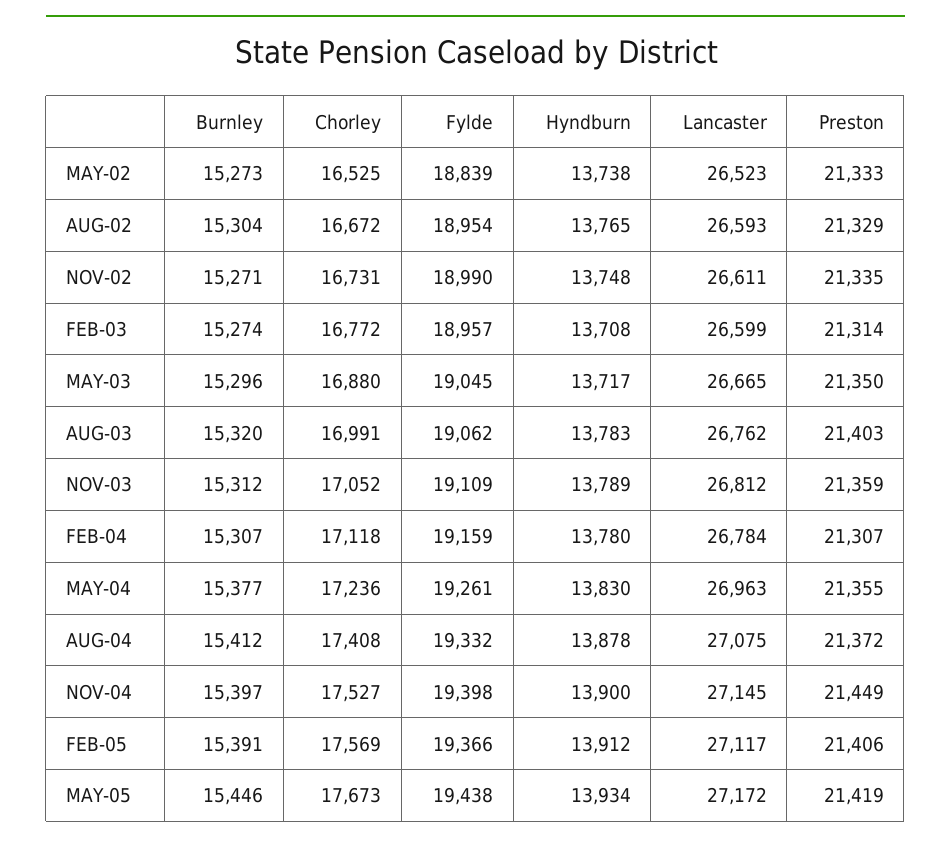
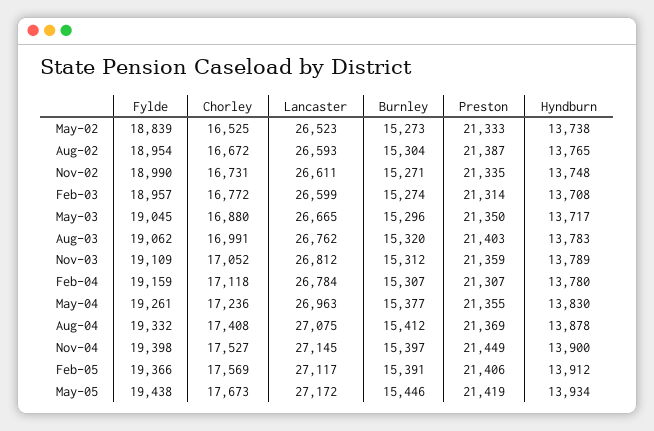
Preston, AUG-02: 21329 -> 21387
Preston, AUG-04: 21372 -> 21369

